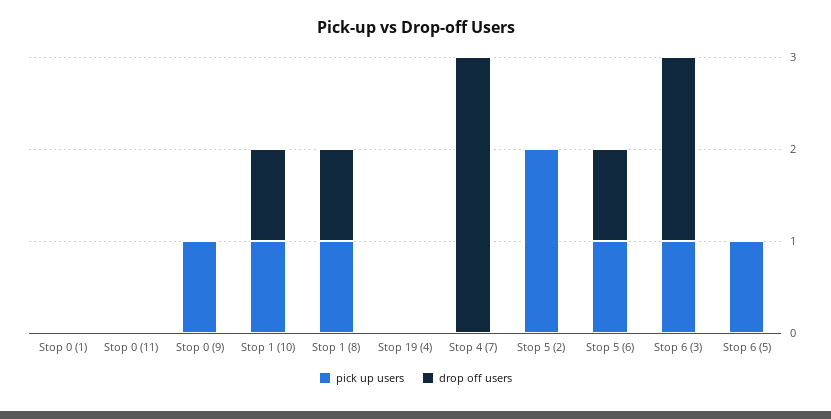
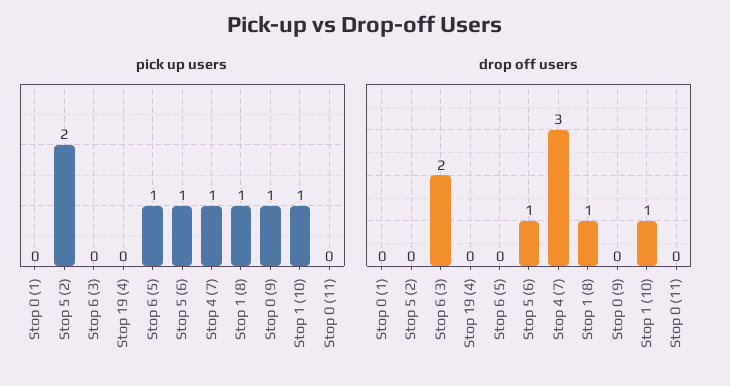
pick up users, Stop 4 (7): 0 -> 1
pick up users, Stop 6 (3): 1 -> 0

